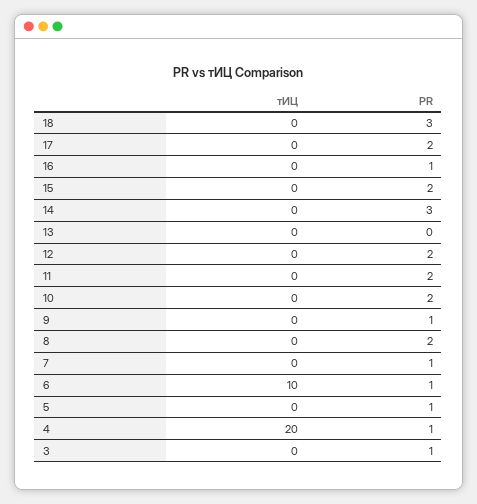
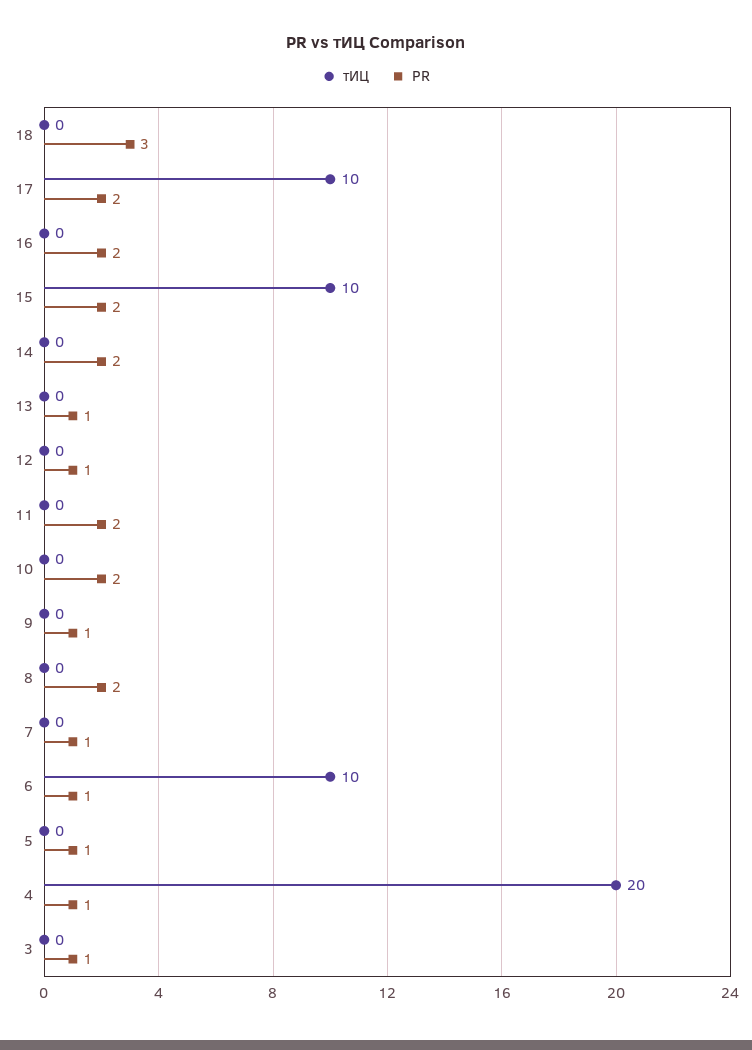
тИЦ, 17: 0 -> 10
PR, 16: 1 -> 2
тИЦ, 15: 0 -> 10
PR, 14: 3 -> 2
PR, 13: 0 -> 1
PR, 12: 2 -> 1

